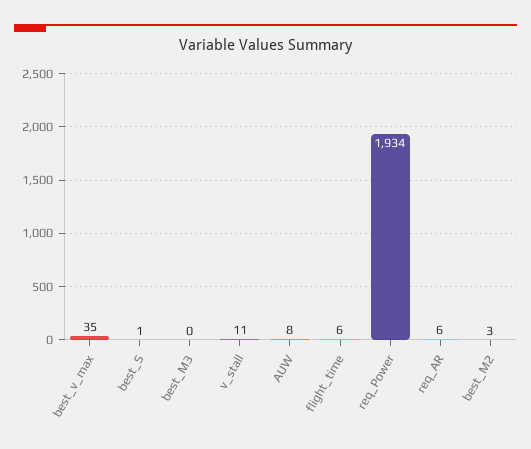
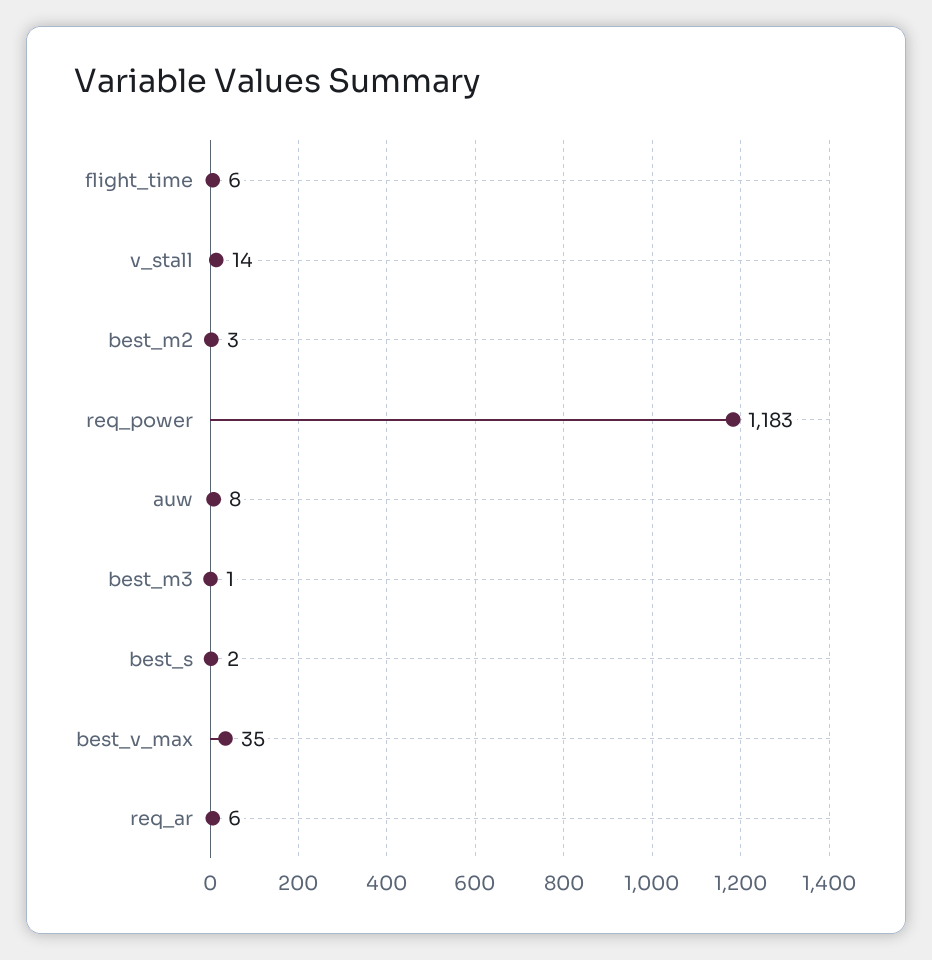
best_S: 1 -> 2
best_M3: 0 -> 1
v_stall: 11 -> 14
req_Power: 1934 -> 1183

